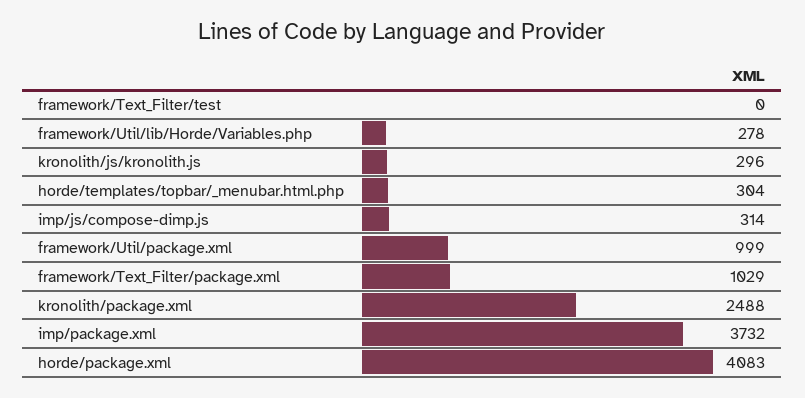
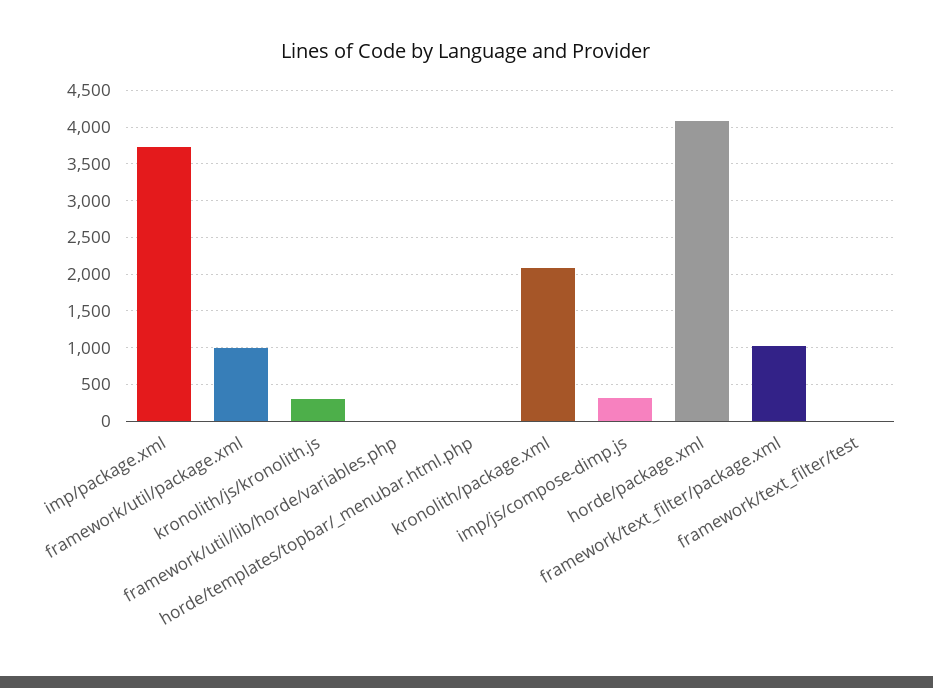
framework/Util/lib/Horde/Variables.php: 278 -> 0
horde/templates/topbar/_menubar.html.php: 304 -> 0
kronolith/package.xml: 2488 -> 2100

